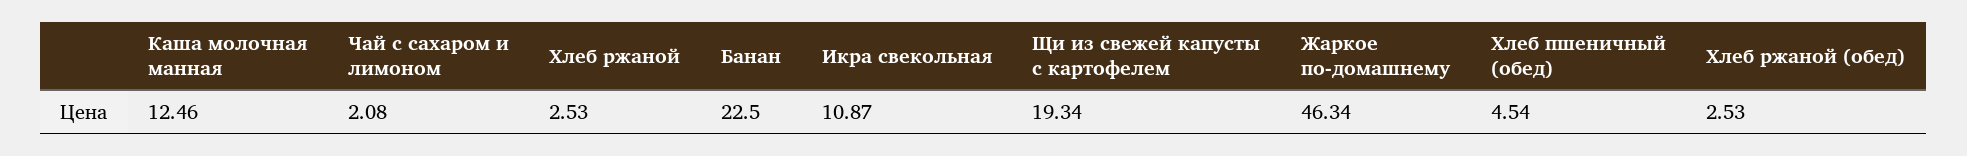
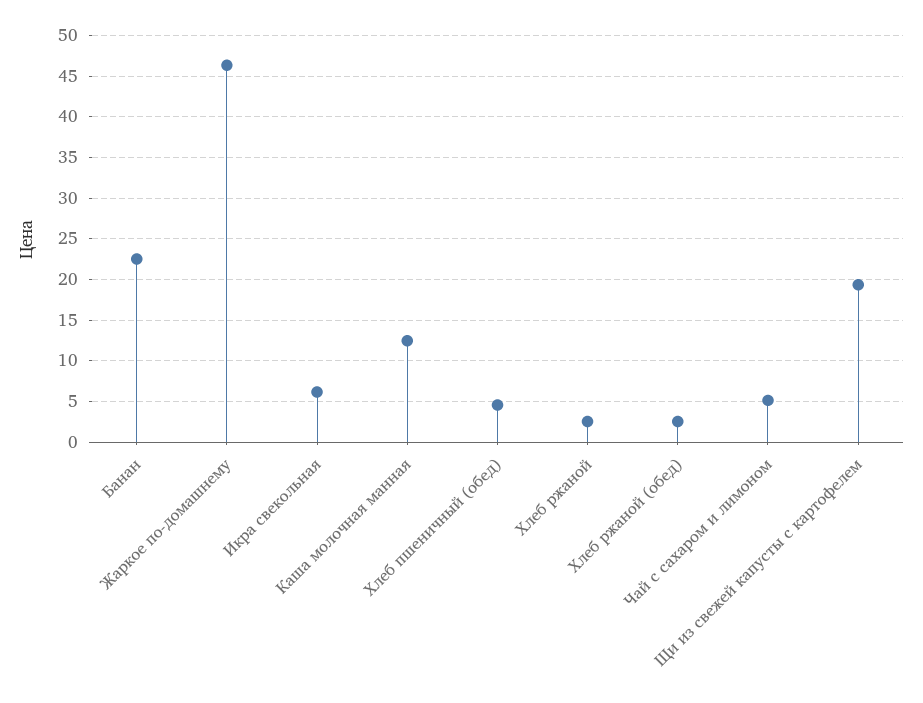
Чай с сахаром и лимоном: 2.08 -> 5
Икра свекольная: 10.87 -> 6

